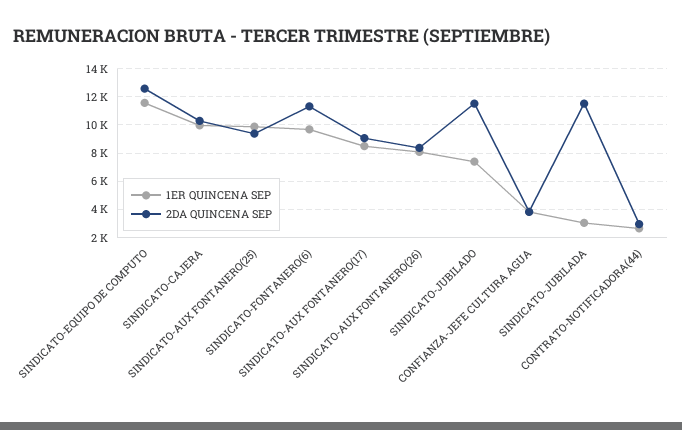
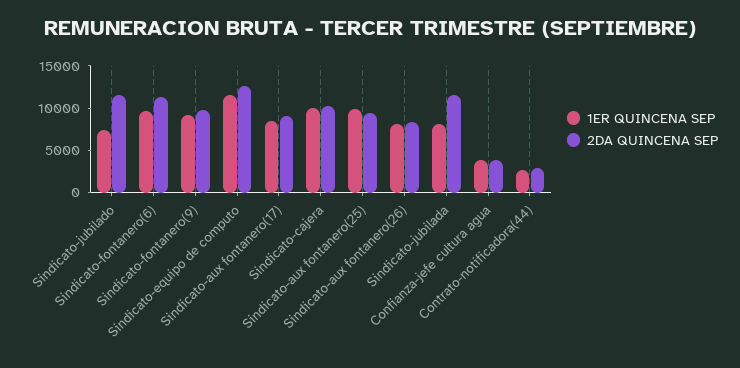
1ER QUINCENA SEP, SINDICATO-JUBILADA: 3000 -> 8000
1ER QUINCENA SEP, Sindicato-fontanero(9): none -> 9000
2DA QUINCENA SEP, Sindicato-fontanero(9): none -> 10000

